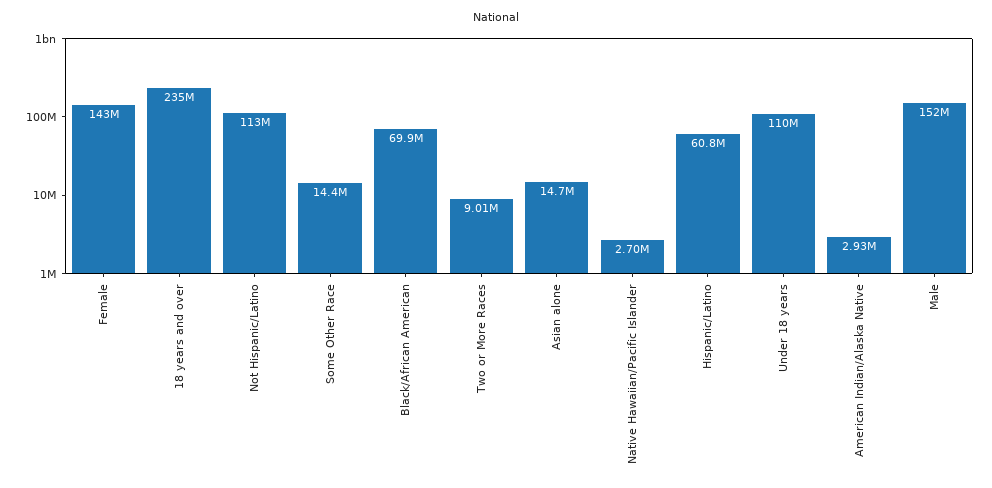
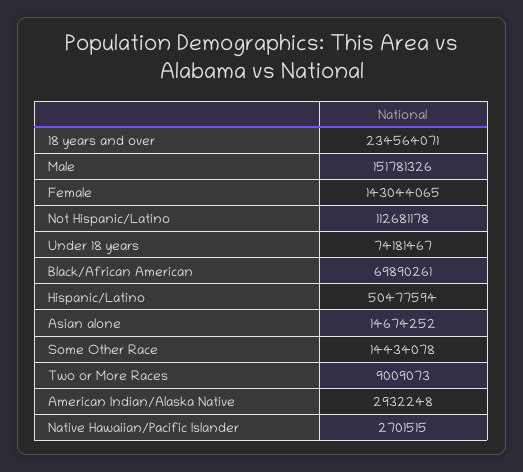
Hispanic/Latino: 60800000 -> 50477594
Under 18 years: 110000000 -> 74181467

